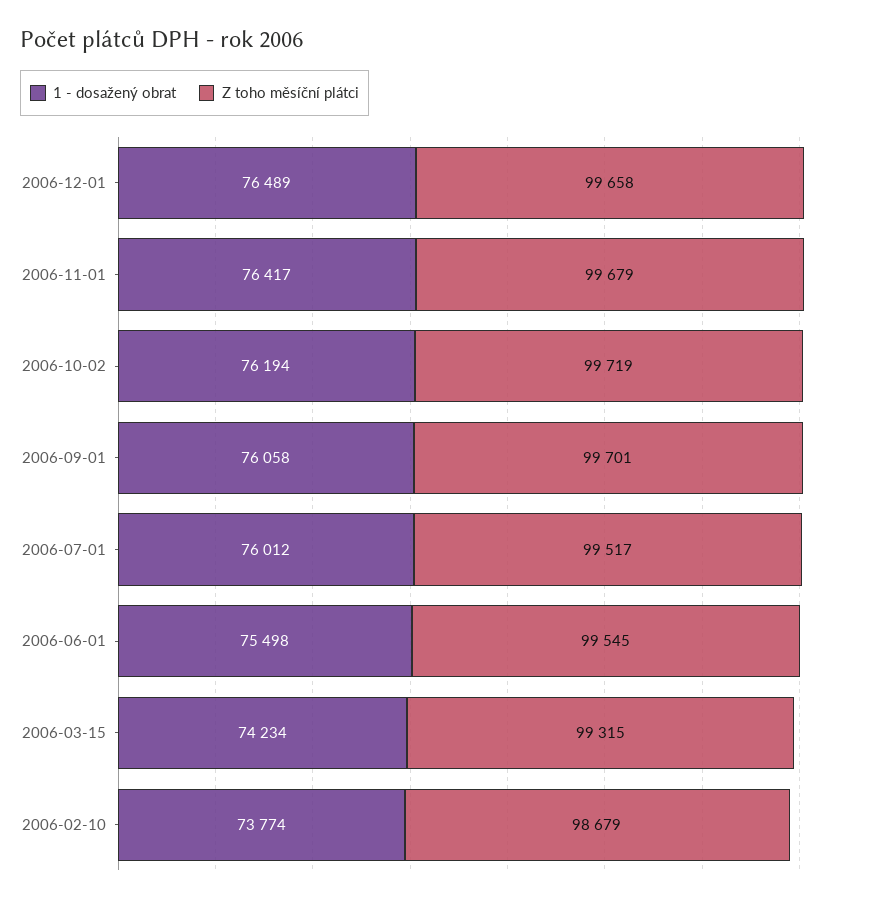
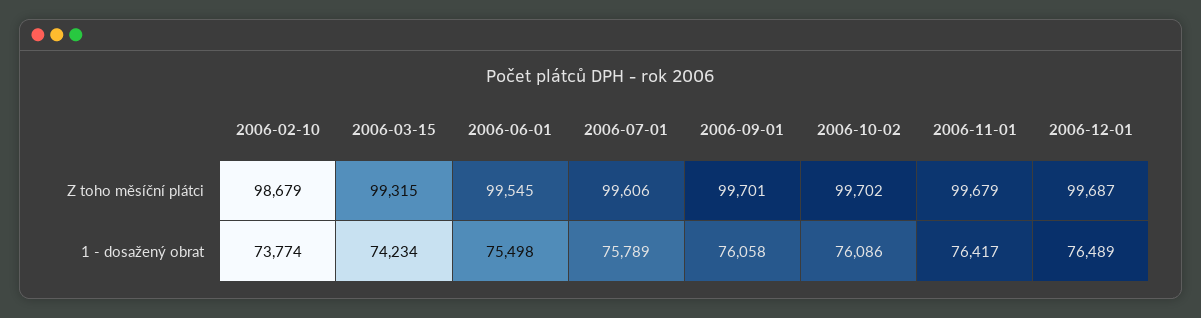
Z toho měsíční plátci, 2006-12-01: 99658 -> 99687
1 - dosažený obrat, 2006-10-02: 76194 -> 76086
Z toho měsíční plátci, 2006-10-02: 99719 -> 99702
1 - dosažený obrat, 2006-07-01: 76012 -> 75789
Z toho měsíční plátci, 2006-07-01: 99517 -> 99606

